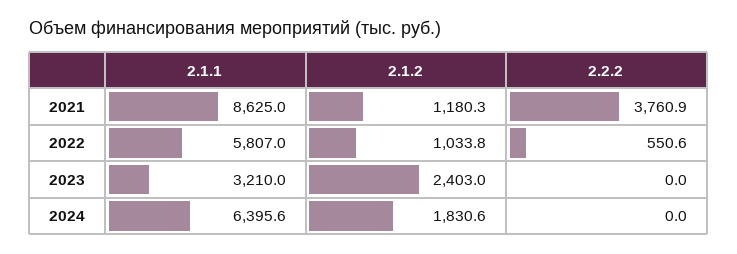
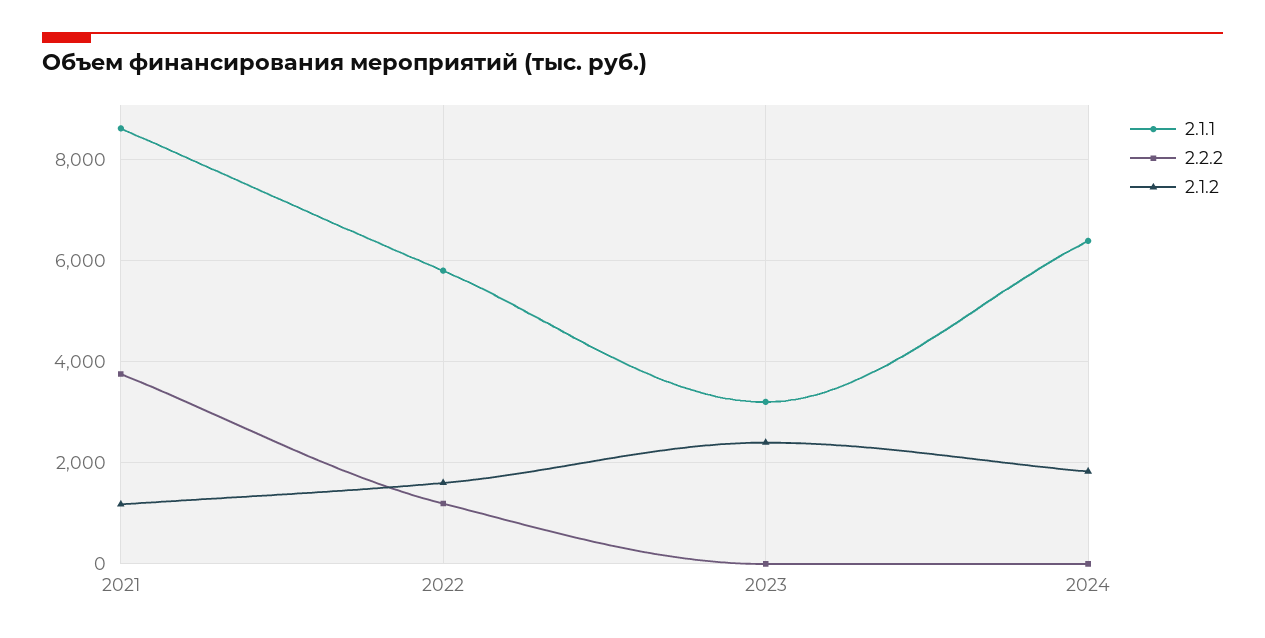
2.1.2, 2022: 1033.8 -> 1600
2.2.2, 2022: 550.6 -> 1200

